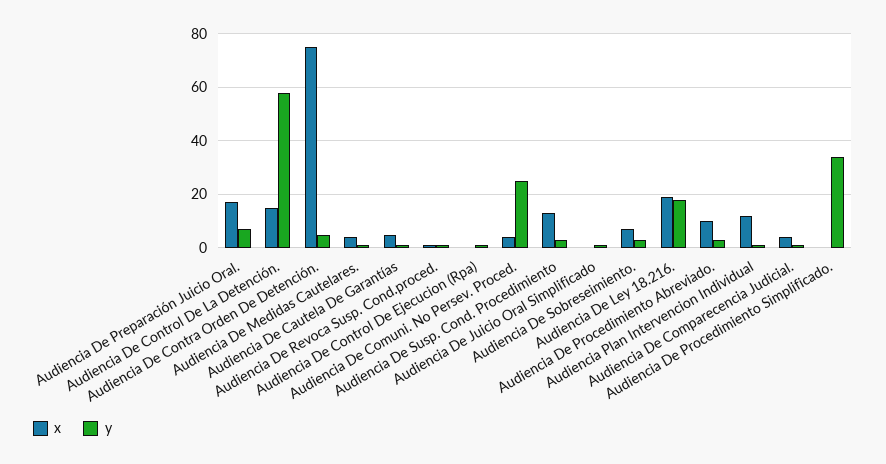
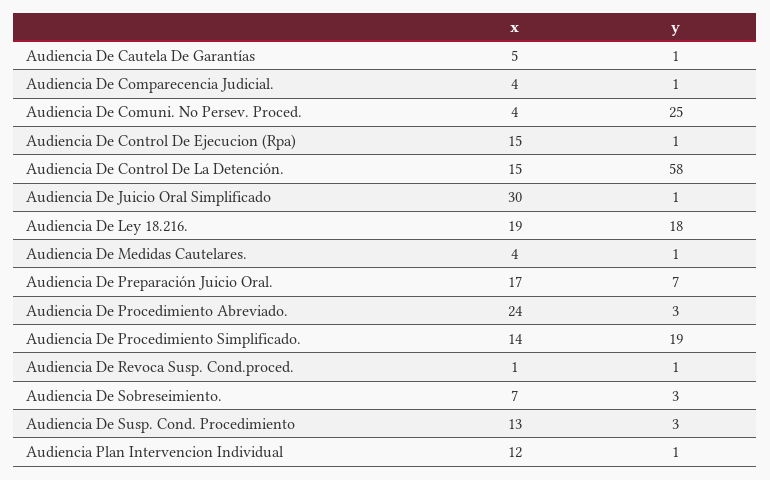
x, Audiencia De Contra Orden De Detención.: 75 -> none
y, Audiencia De Contra Orden De Detención.: 5 -> none
x, Audiencia De Control De Ejecucion (Rpa): 0 -> 15
x, Audiencia De Juicio Oral Simplificado: 0 -> 30
x, Audiencia De Procedimiento Abreviado.: 10 -> 24
x, Audiencia De Procedimiento Simplificado.: 0 -> 14
y, Audiencia De Procedimiento Simplificado.: 35 -> 19

